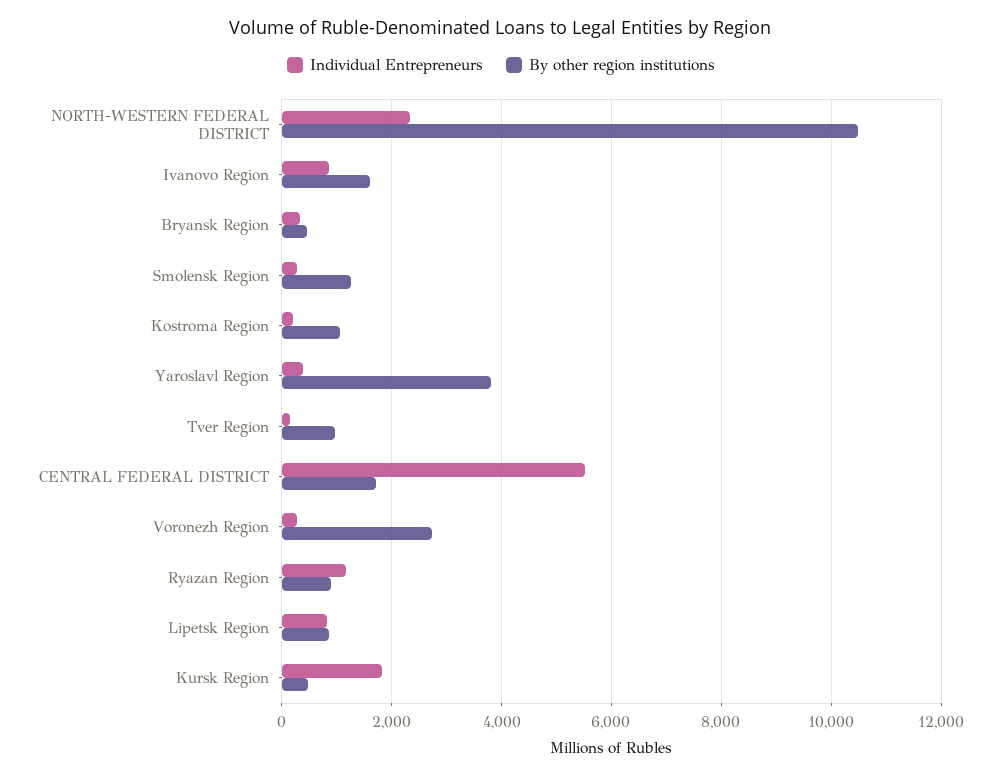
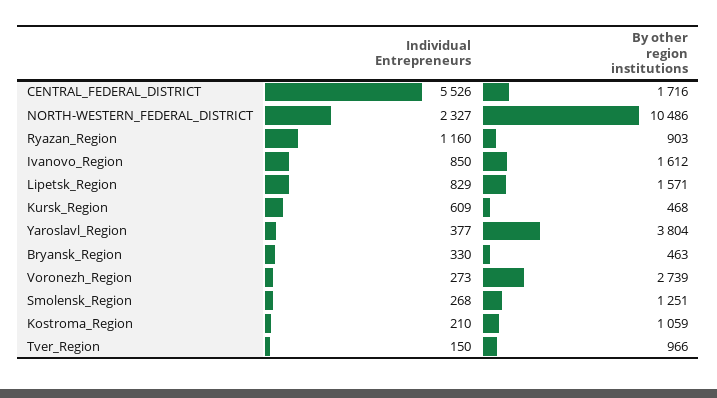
By other region institutions, Lipetsk Region: 800 -> 1571
Individual Entrepreneurs, Kursk Region: 1800 -> 609

